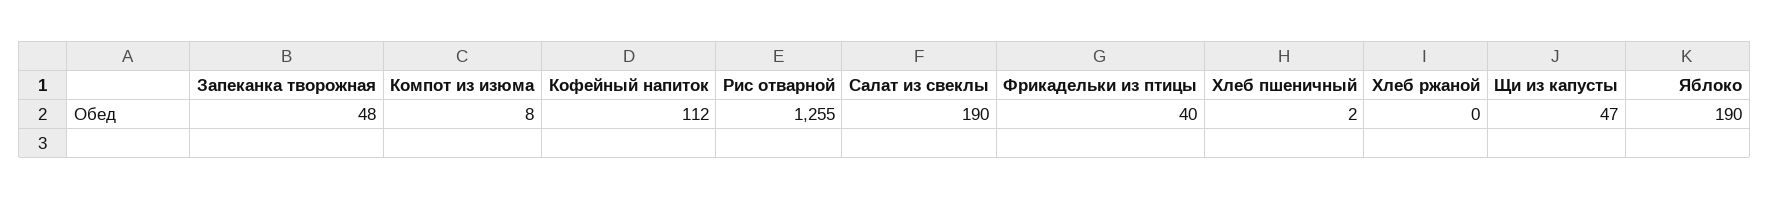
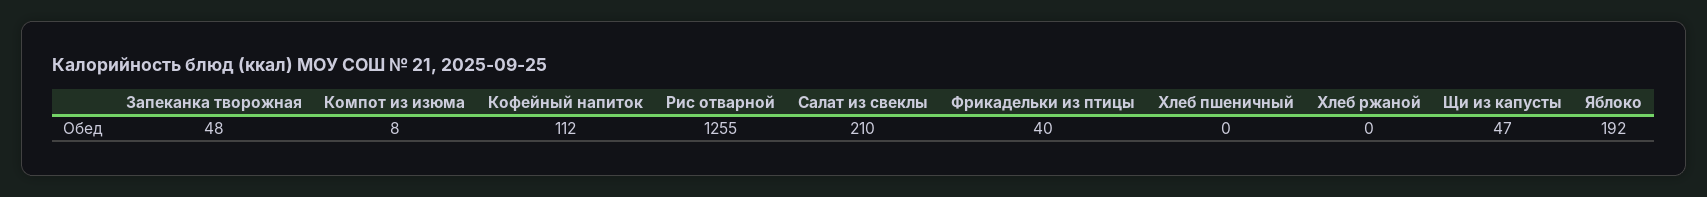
Салат из свеклы: 190 -> 210
Хлеб пшеничный: 2 -> 0
Яблоко: 190 -> 192

